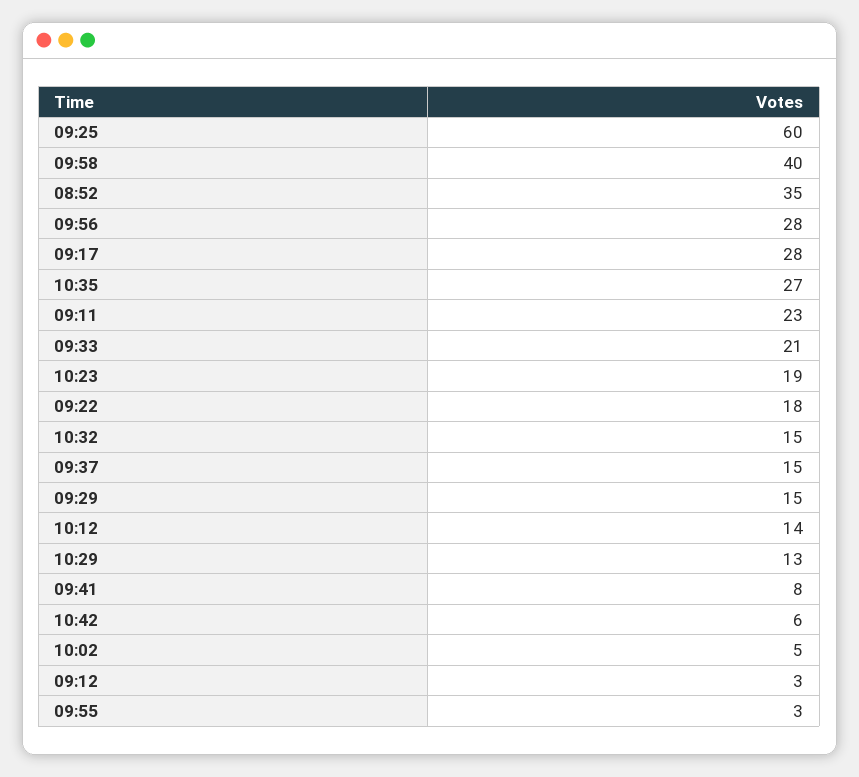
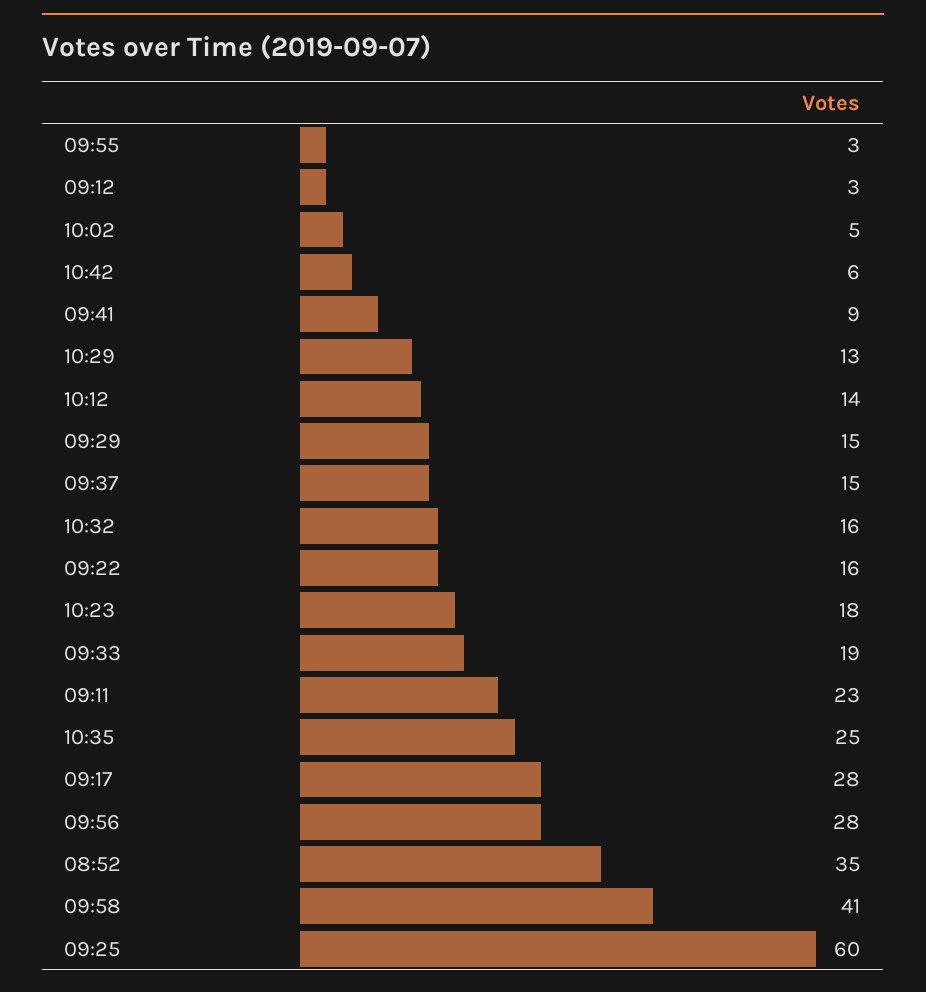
09:58: 40 -> 41
10:35: 27 -> 25
09:33: 21 -> 19
10:23: 19 -> 18
09:22: 18 -> 16
10:32: 15 -> 16
09:41: 8 -> 9

